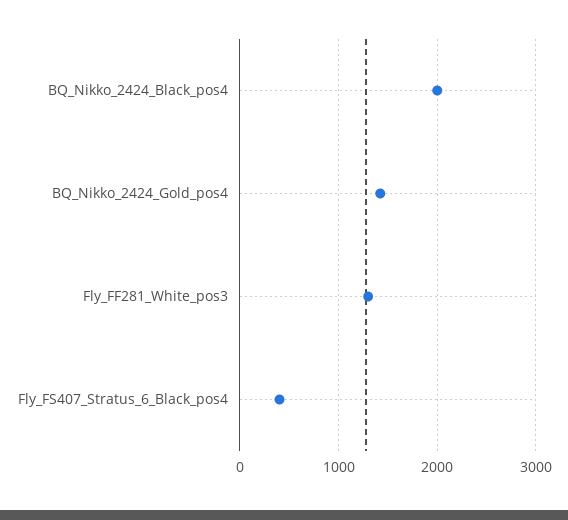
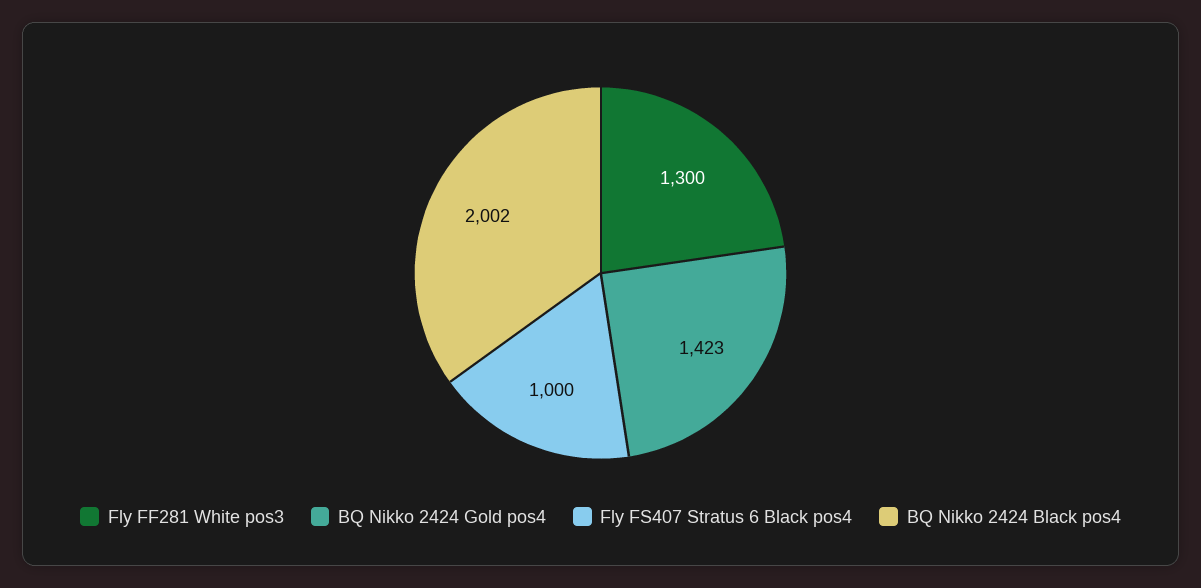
Fly_FS407_Stratus_6_Black_pos4: 400 -> 1000

